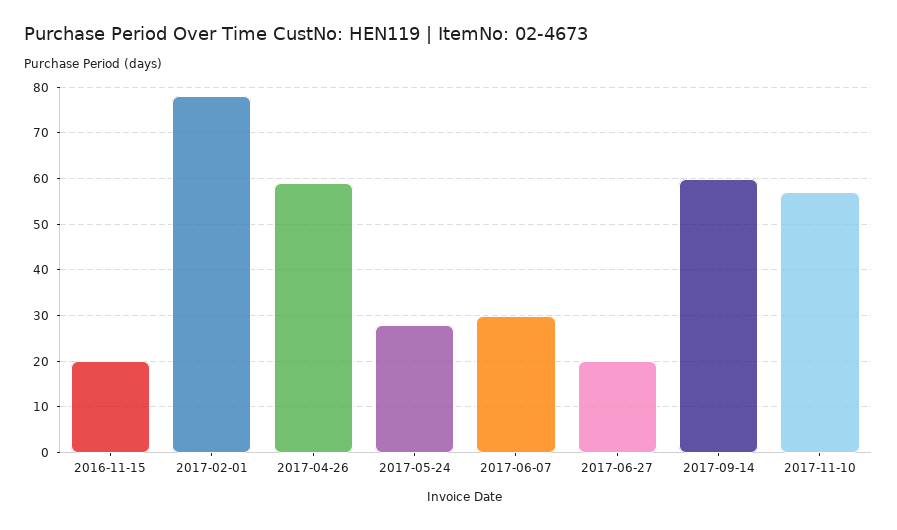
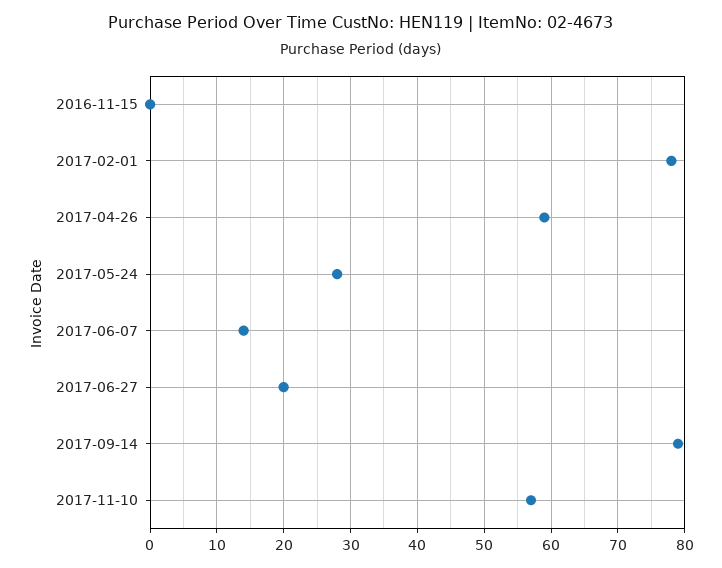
2016-11-15: 20 -> 0
2017-06-07: 30 -> 14
2017-09-14: 60 -> 79

